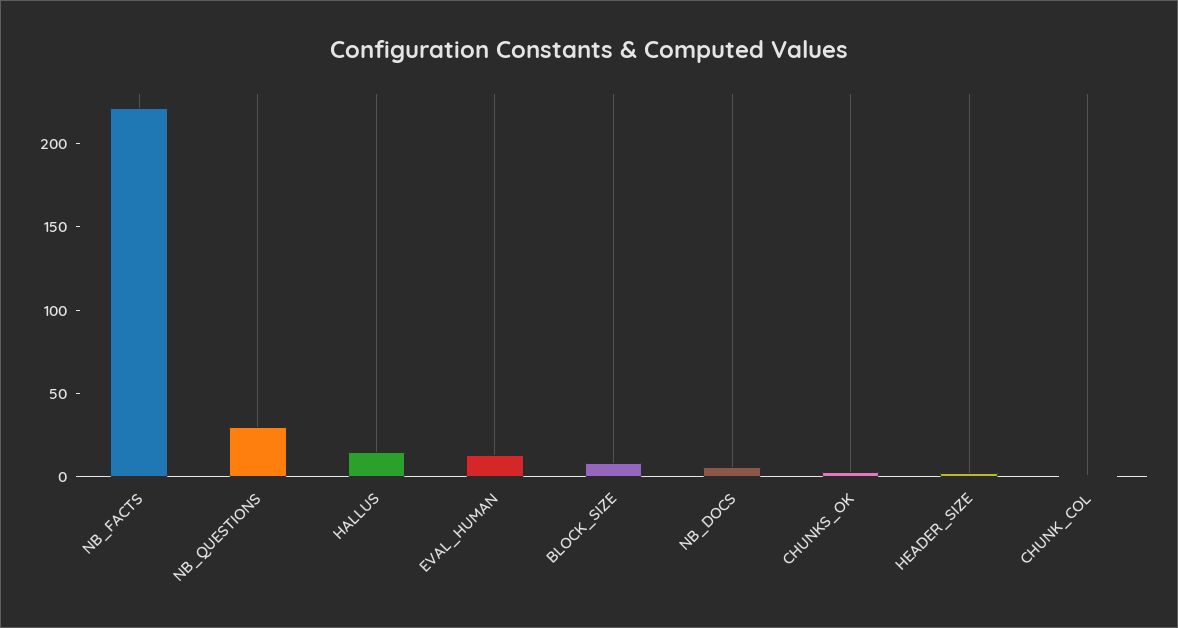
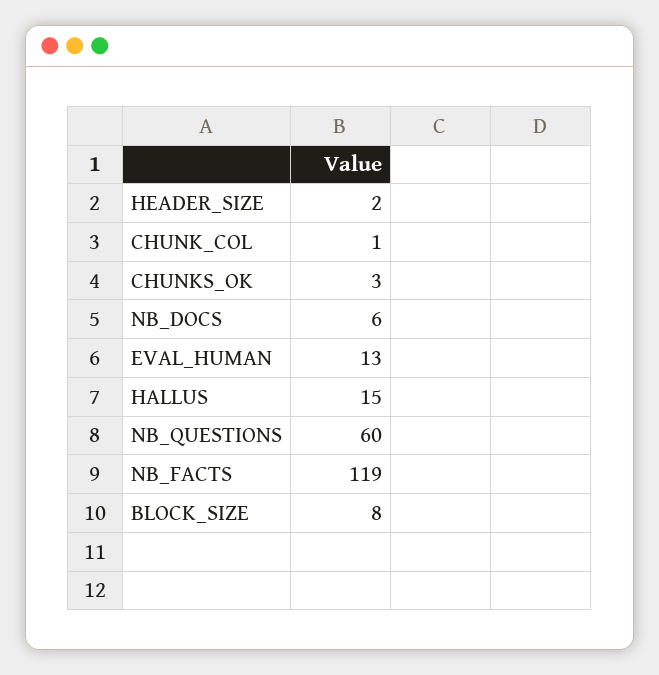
NB_FACTS: 220 -> 119
NB_QUESTIONS: 30 -> 60

